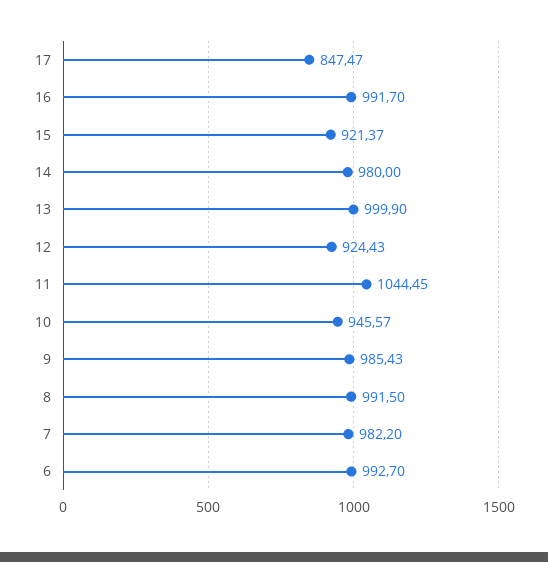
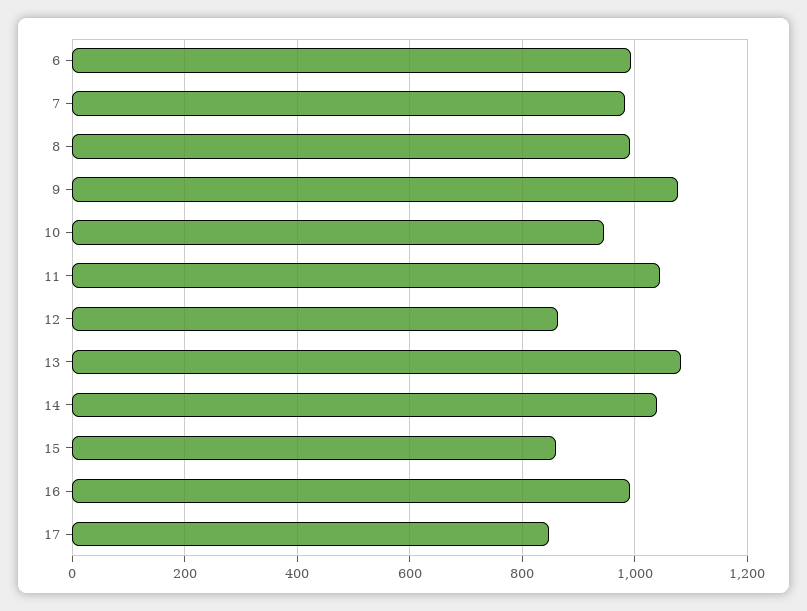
15: 921.37 -> 860
14: 980 -> 1040
13: 999.9 -> 1080
12: 924.43 -> 860
9: 985.43 -> 1080

